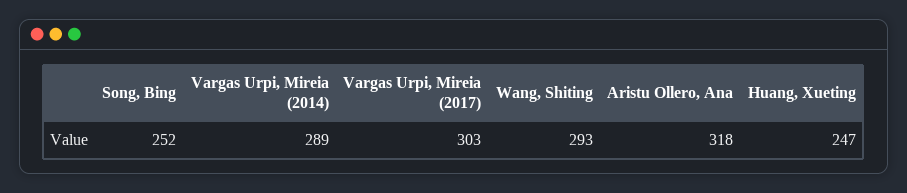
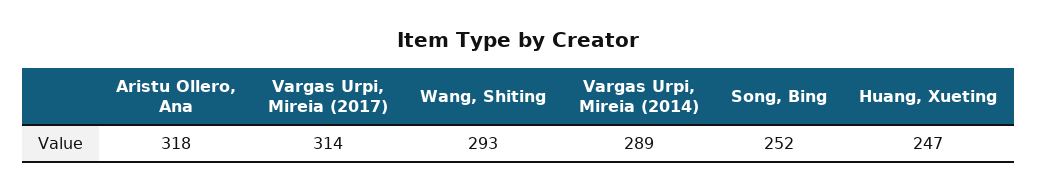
Vargas Urpi, Mireia (2017): 303 -> 314

